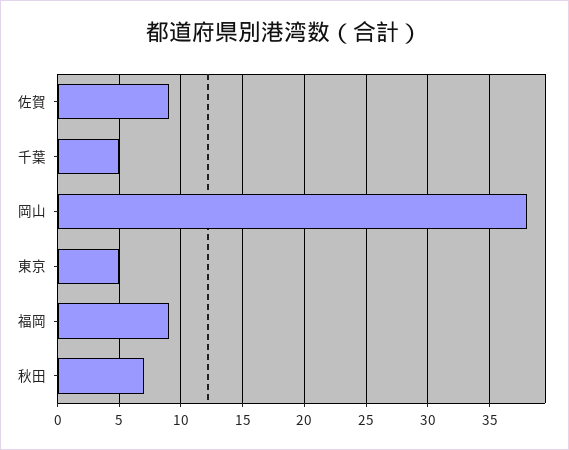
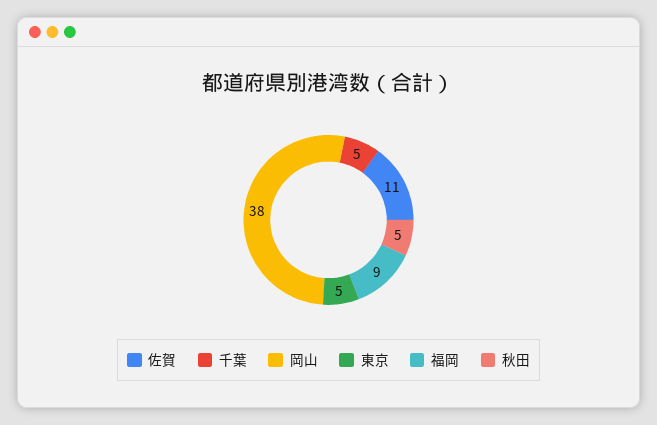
佐賀: 9 -> 11
秋田: 7 -> 5

